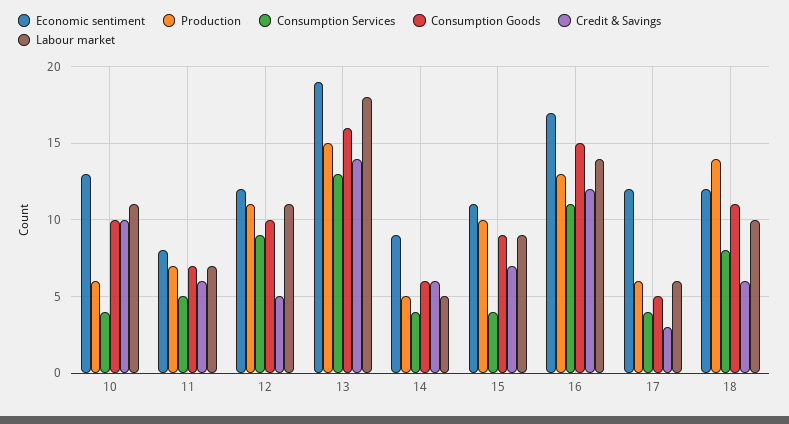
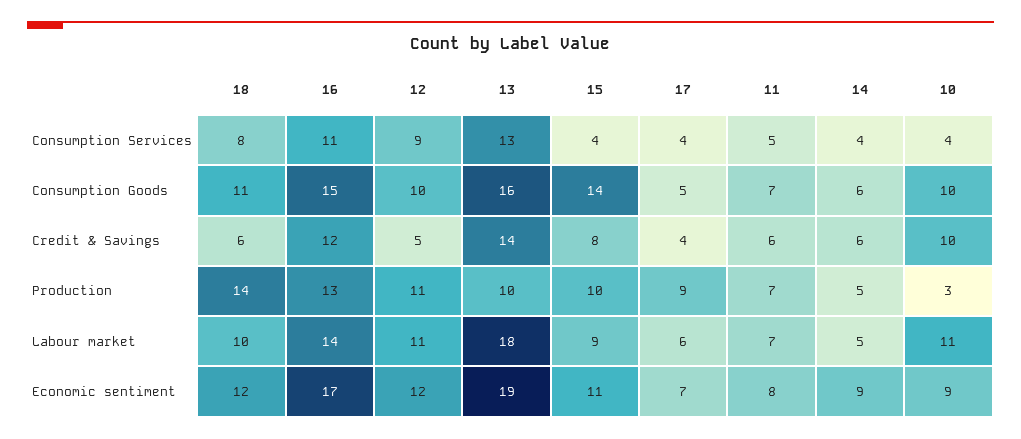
Economic sentiment, 10: 13 -> 9
Production, 10: 6 -> 3
Production, 13: 15 -> 10
Consumption Goods, 15: 9 -> 14
Credit & Savings, 15: 7 -> 8
Economic sentiment, 17: 12 -> 7
Production, 17: 6 -> 9
Credit & Savings, 17: 3 -> 4

